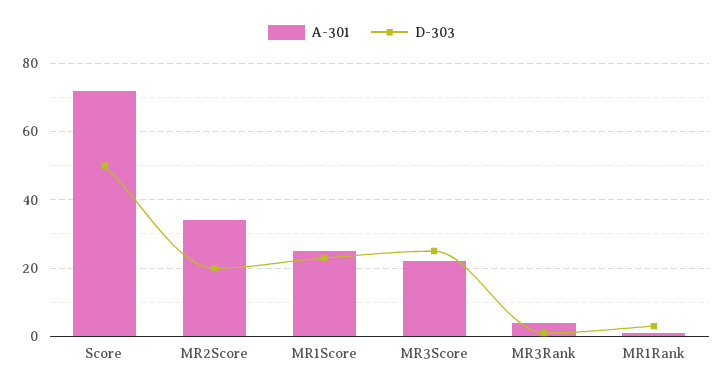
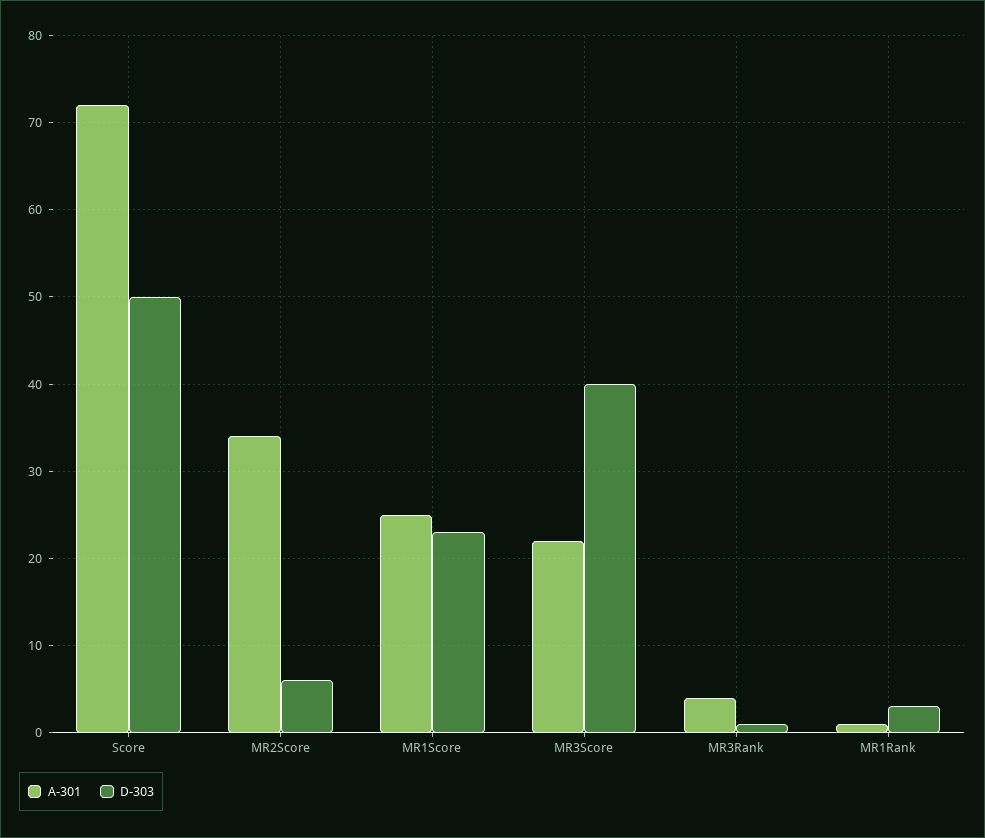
D-303, MR2Score: 20 -> 6
D-303, MR3Score: 25 -> 40

